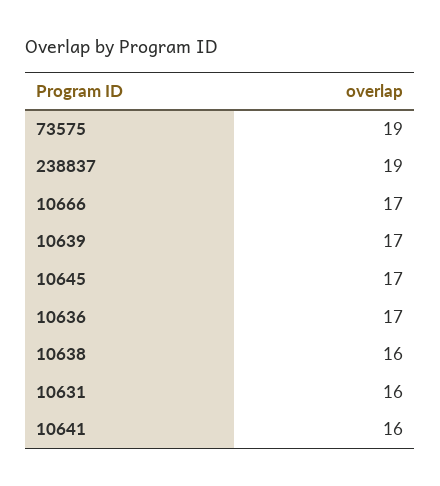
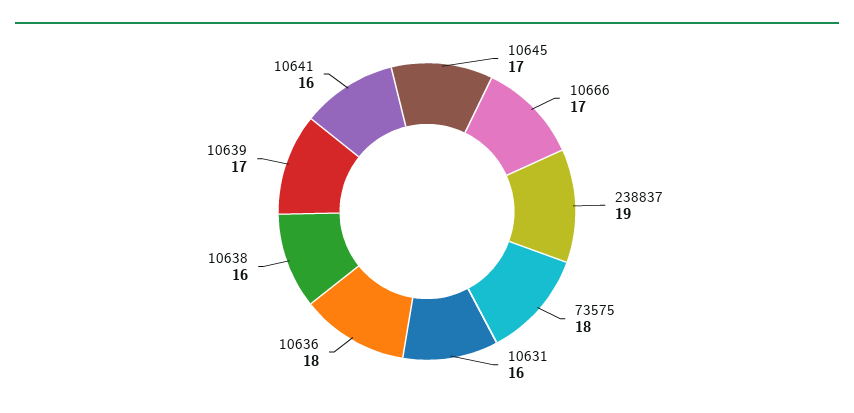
73575: 19 -> 18
10636: 17 -> 18

